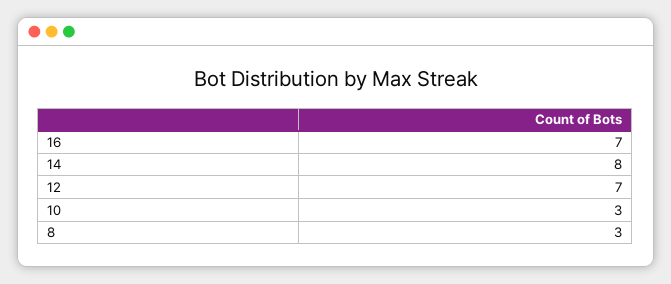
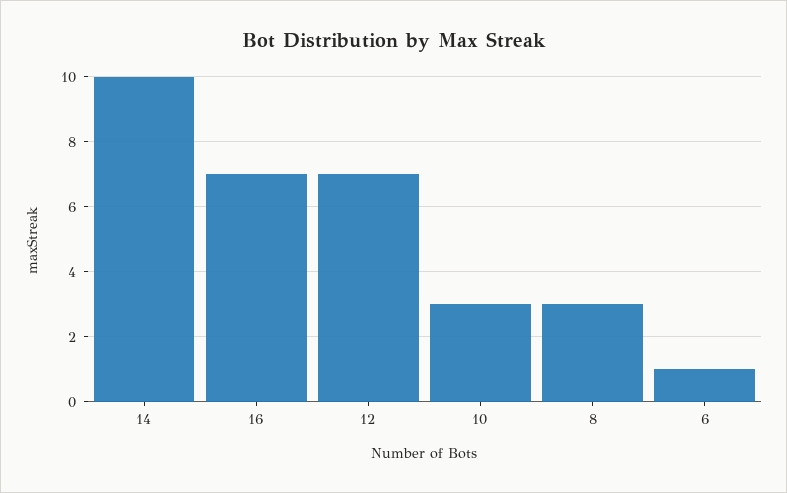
14: 8 -> 10
6: none -> 1

